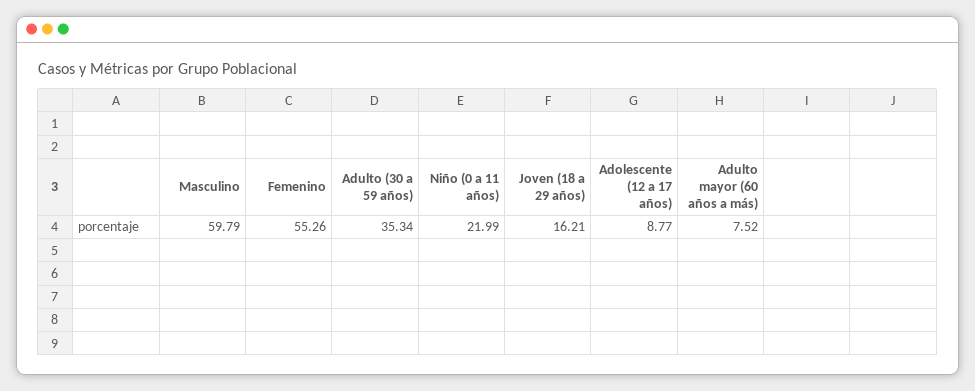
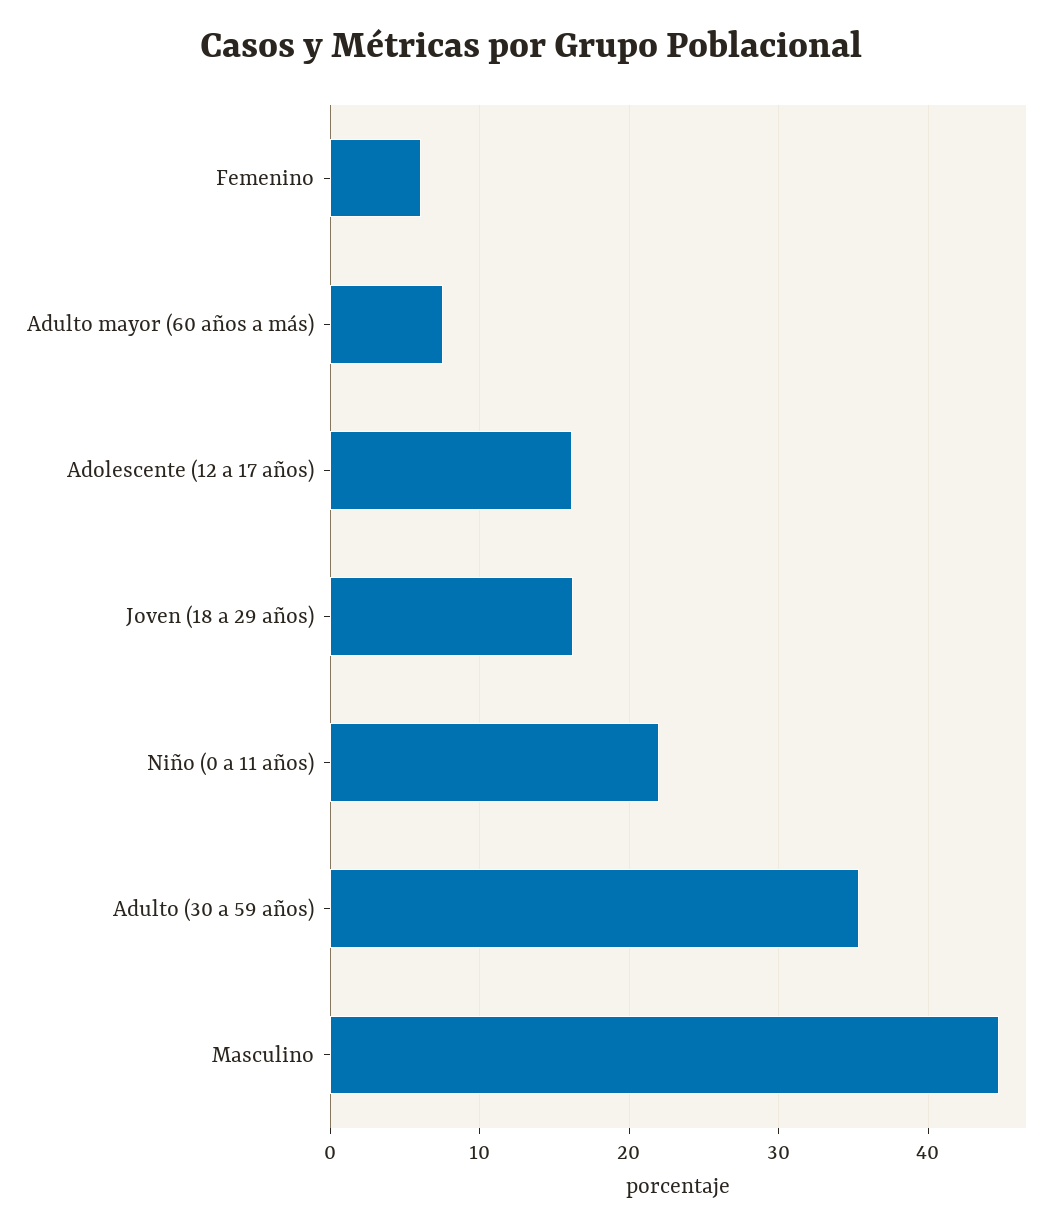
Masculino: 59.79 -> 45
Femenino: 55.26 -> 6
Adolescente (12 a 17 años): 8.77 -> 16

